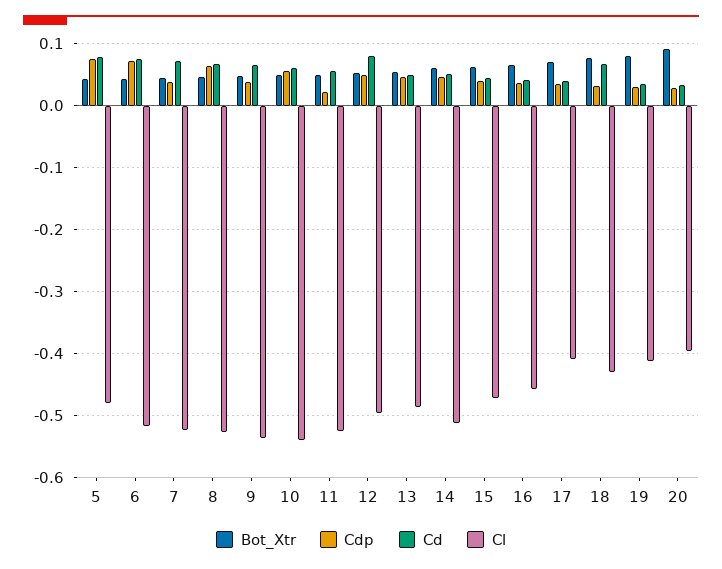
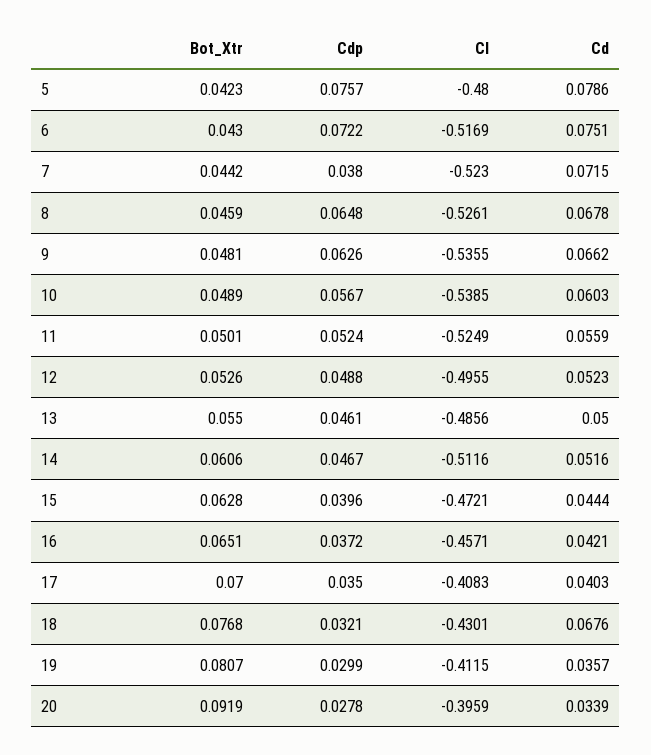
Cdp, 9: 0.04 -> 0.0626
Cdp, 11: 0.02 -> 0.0524
Cd, 12: 0.08 -> 0.0523

